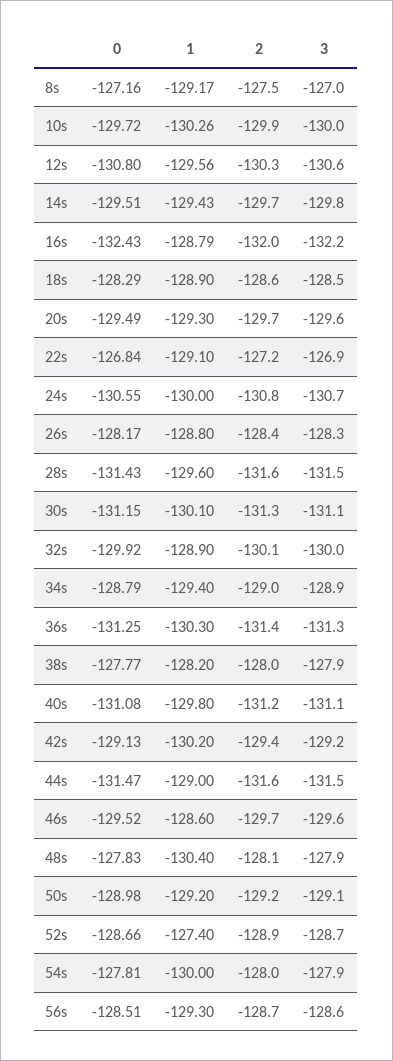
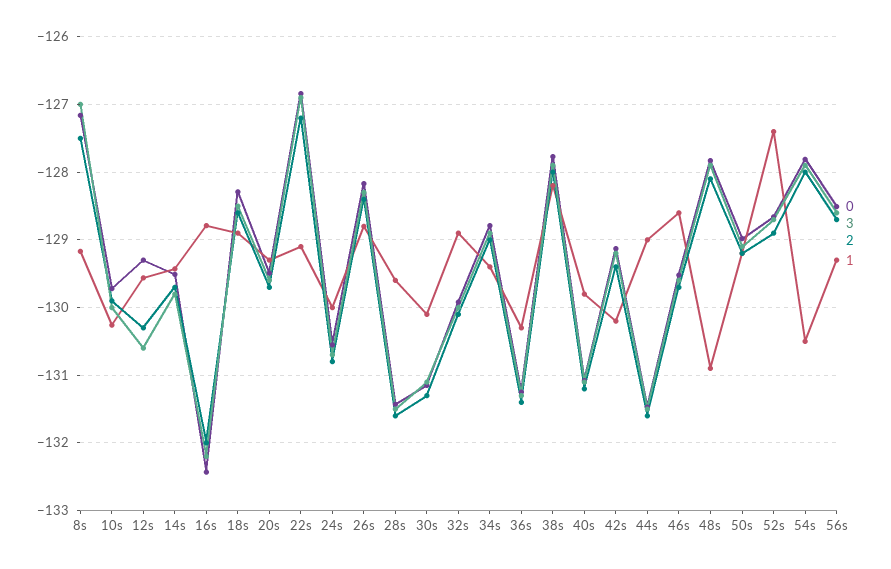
0, 12s: -130.8 -> -129.3
1, 48s: -130.4 -> -130.9
1, 54s: -130 -> -130.5

